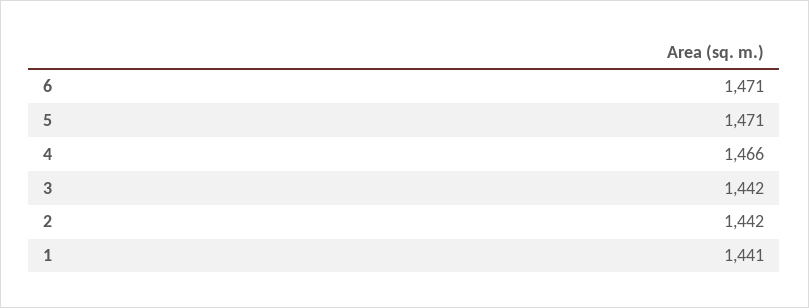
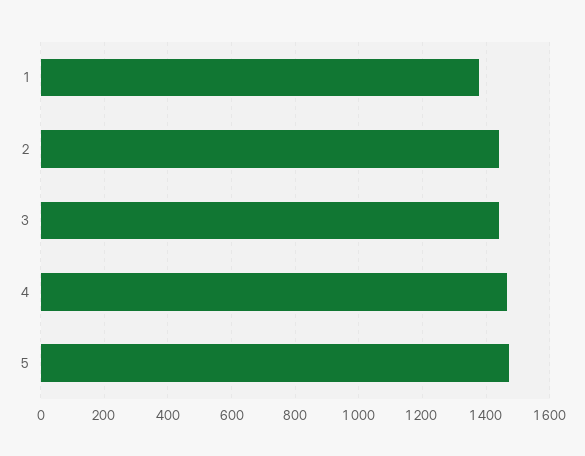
6: 1471 -> none
1: 1441 -> 1380

